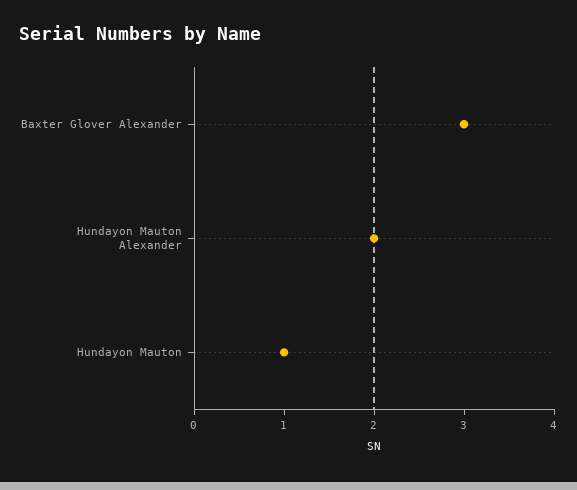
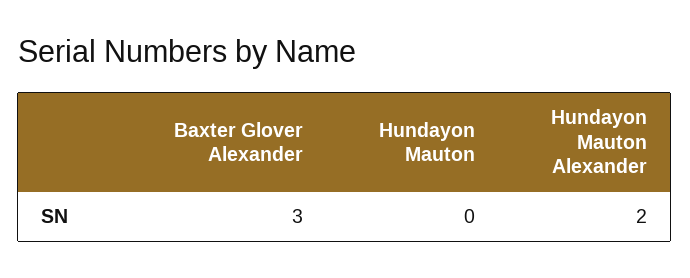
Hundayon Mauton: 1 -> 0

